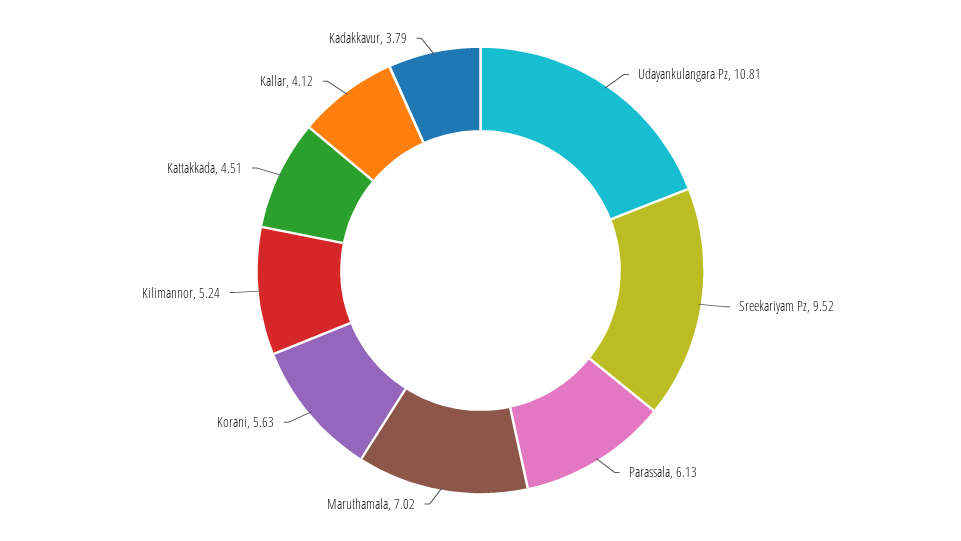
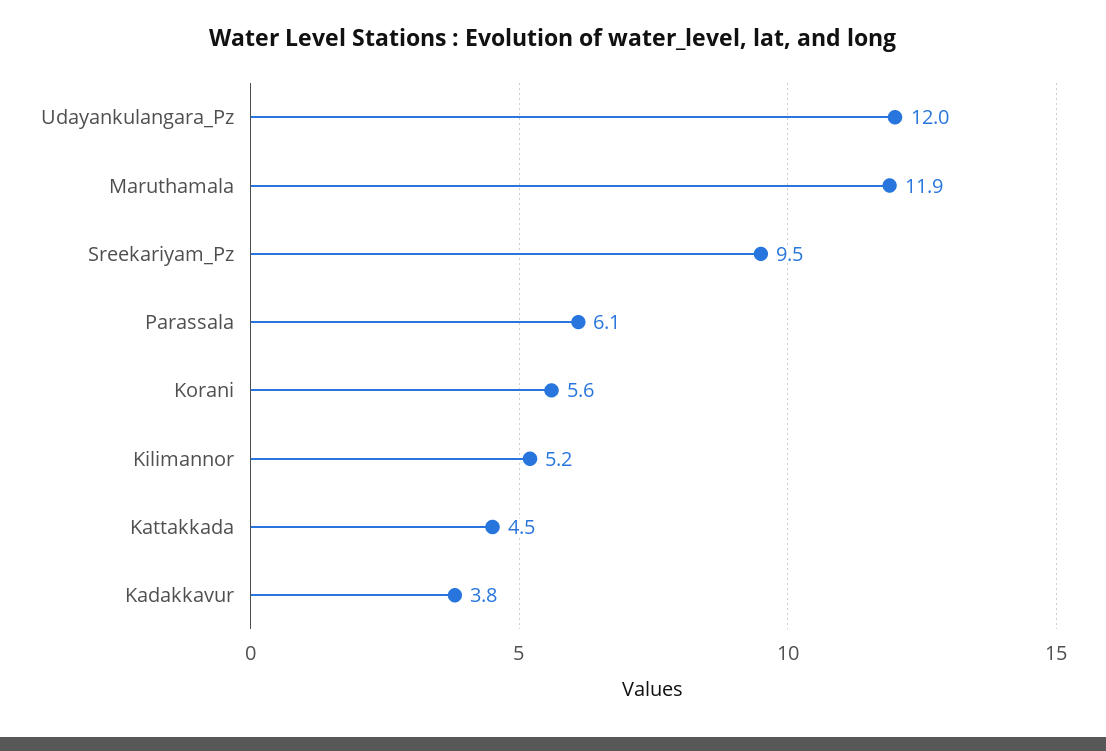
Udayankulangara Pz: 10.81 -> 12
Maruthamala: 7.02 -> 11.9
Kallar: 4.12 -> none

